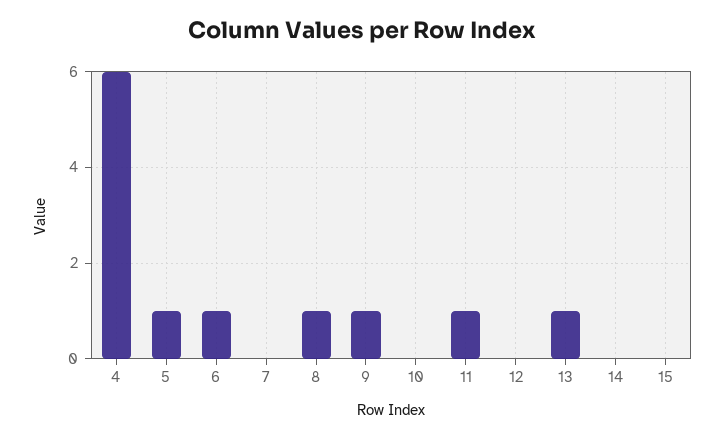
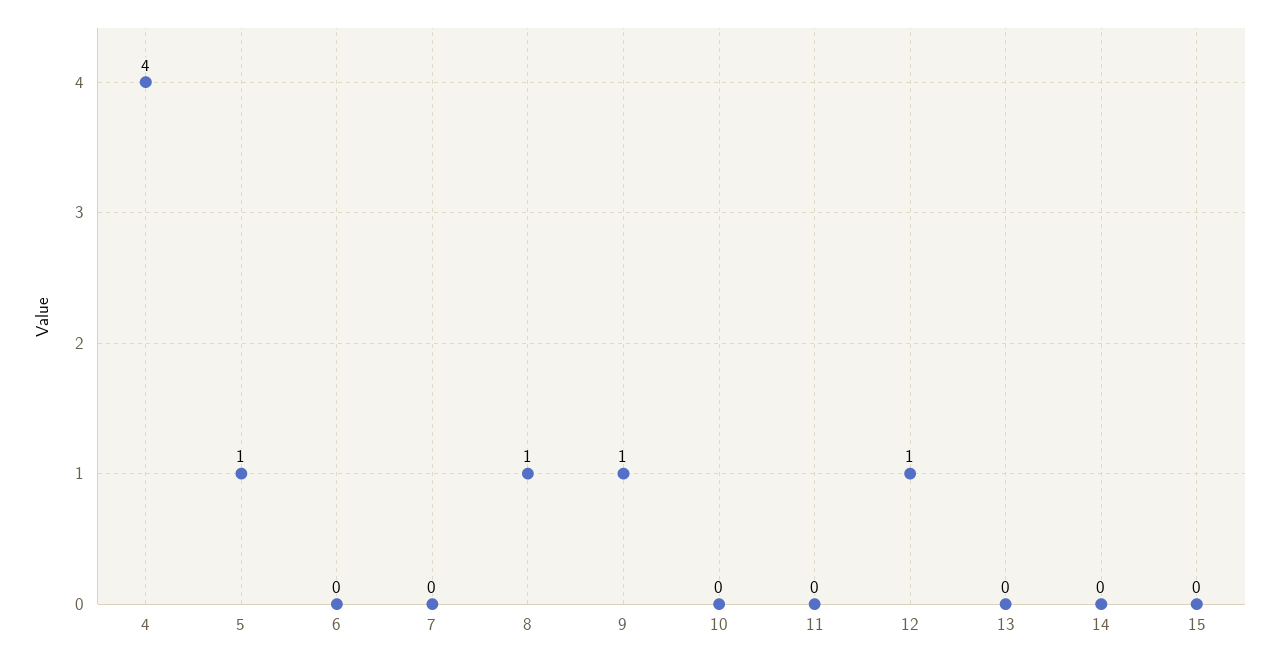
4: 6 -> 4
6: 1 -> 0
11: 1 -> 0
12: 0 -> 1
13: 1 -> 0

